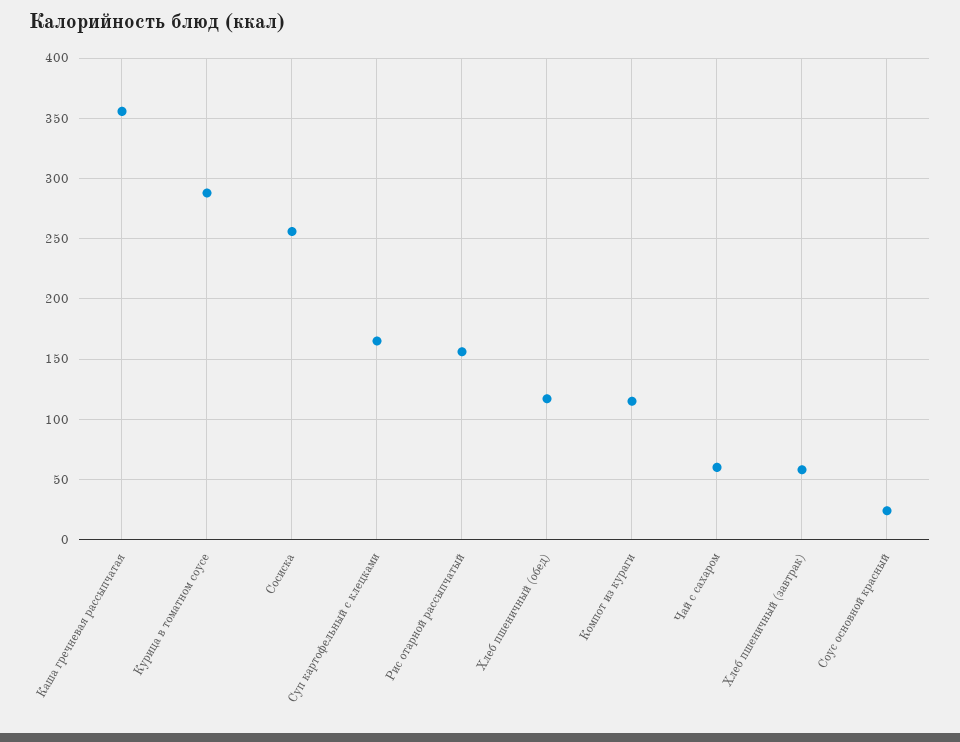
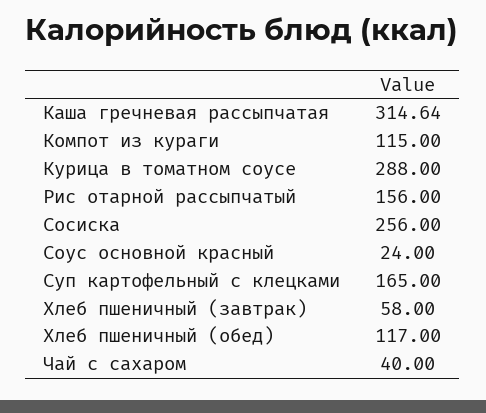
Каша гречневая рассыпчатая: 355 -> 314.64
Чай с сахаром: 60 -> 40

